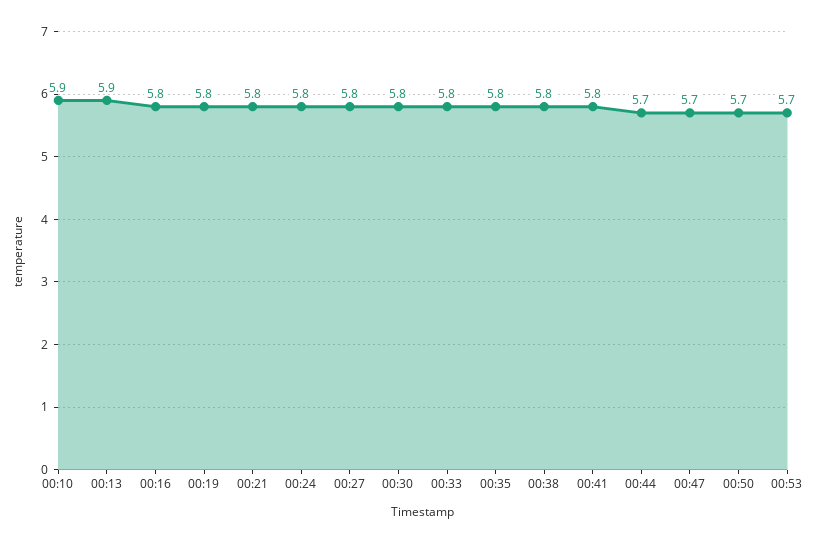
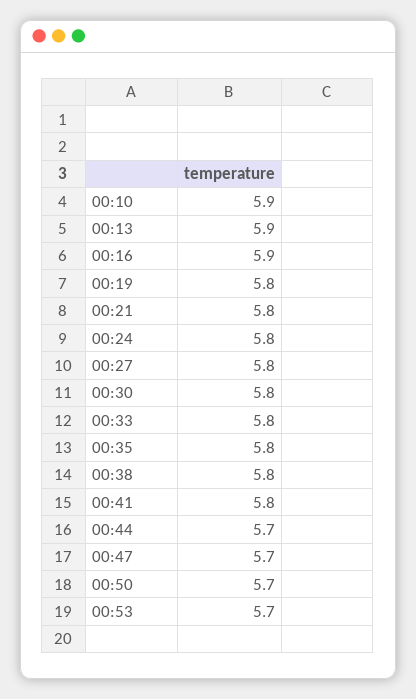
00:16: 5.8 -> 5.9

